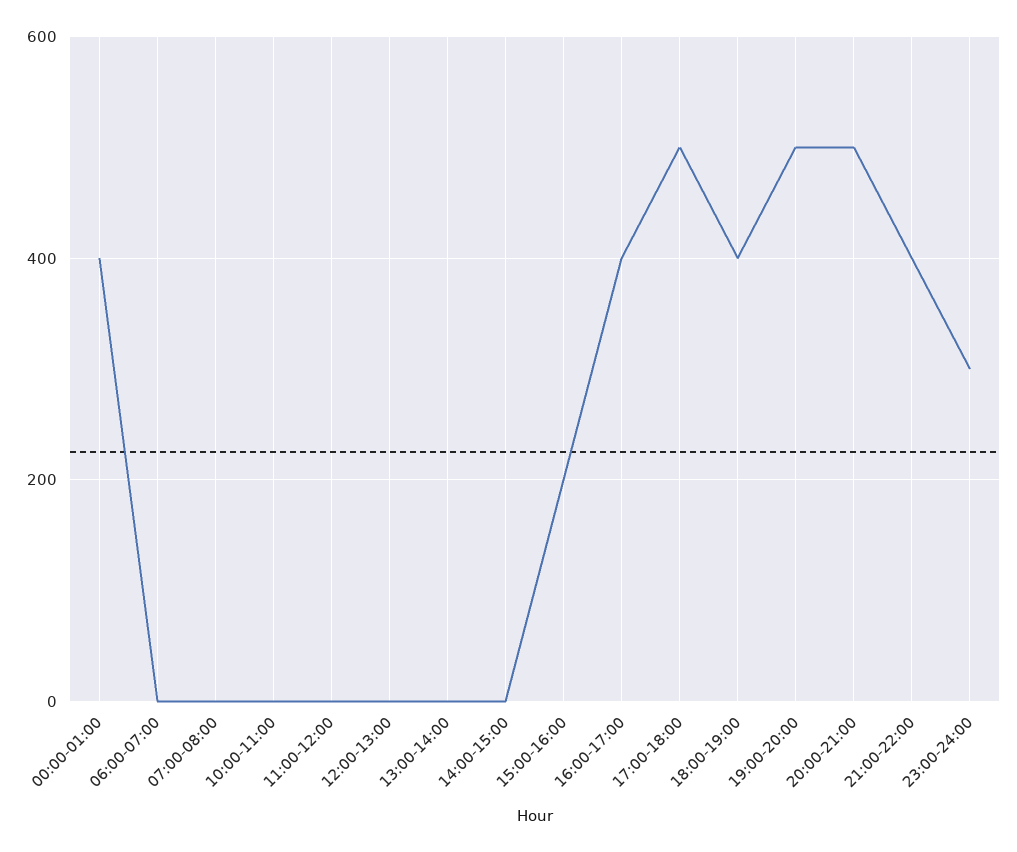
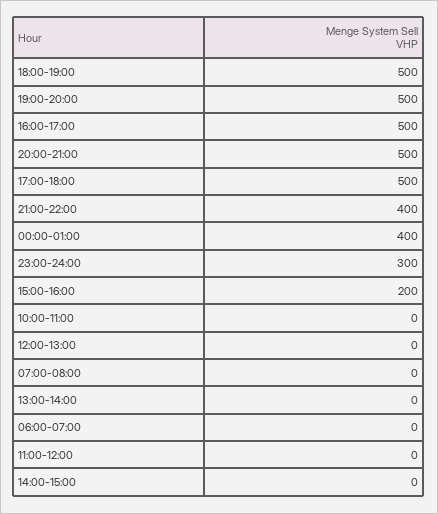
16:00-17:00: 400 -> 500
18:00-19:00: 400 -> 500

